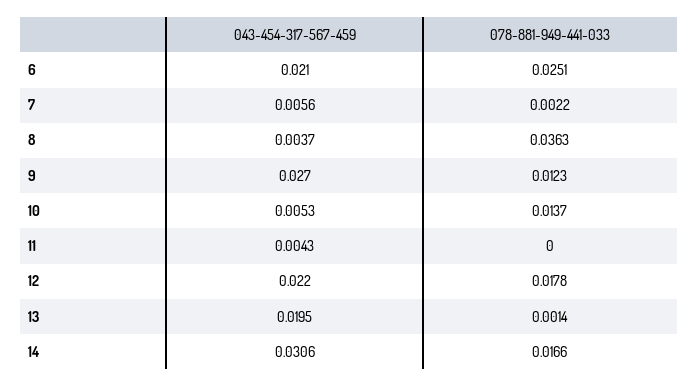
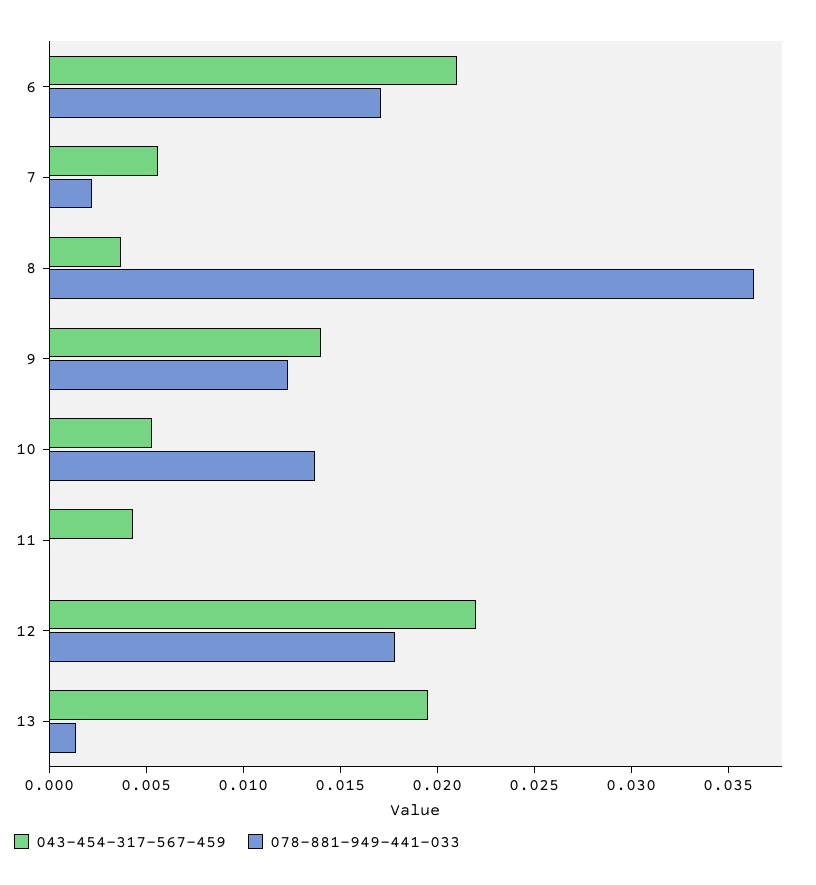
078-881-949-441-033, 6: 0.0251 -> 0.017
043-454-317-567-459, 9: 0.027 -> 0.014
043-454-317-567-459, 14: 0.0306 -> none
078-881-949-441-033, 14: 0.0166 -> none

